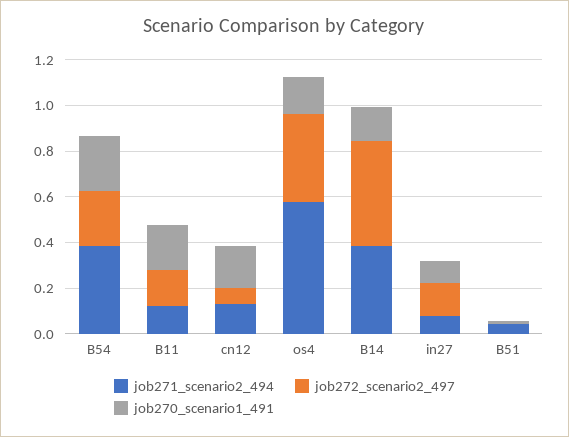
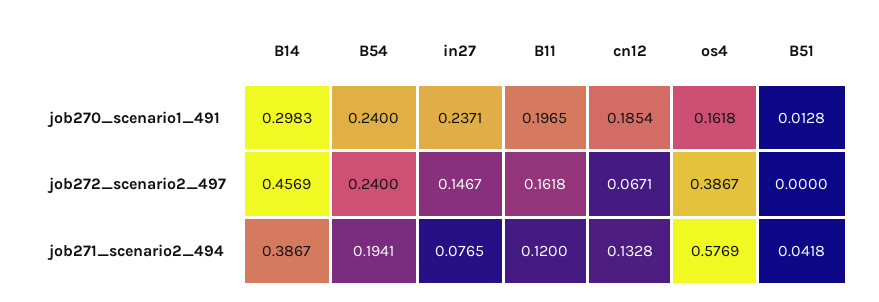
job271_scenario2_494, B54: 0.4 -> 0.1941
job270_scenario1_491, B14: 0.15 -> 0.2983
job270_scenario1_491, in27: 0.1 -> 0.2371

